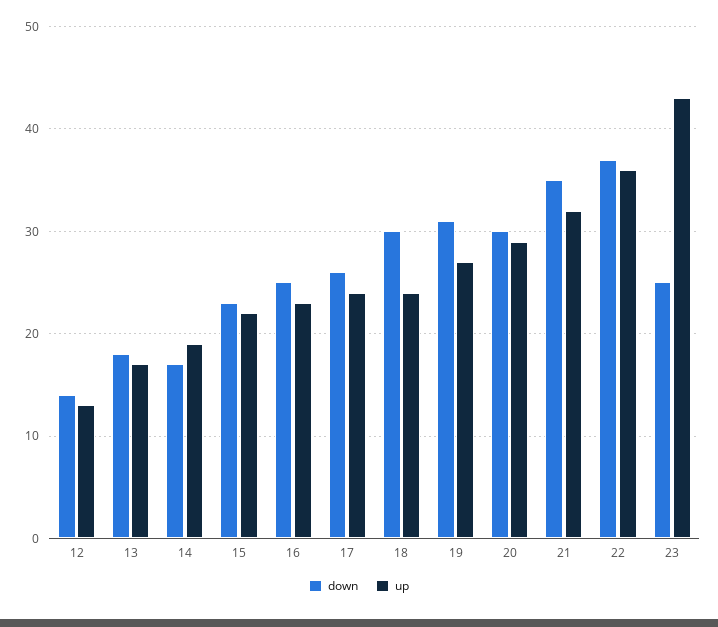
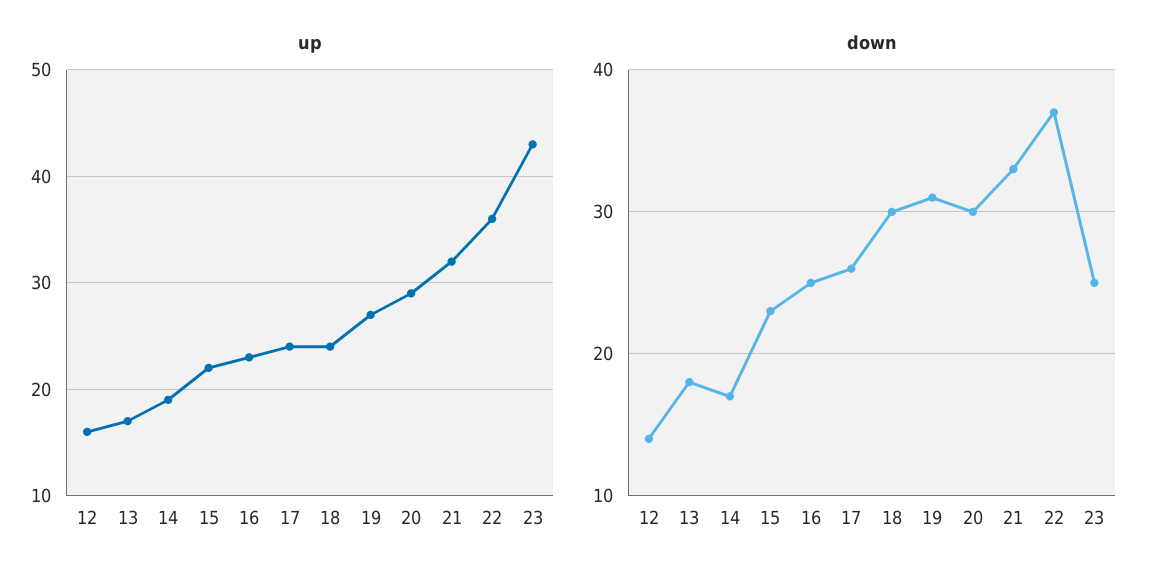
up, 12: 13 -> 16
down, 21: 35 -> 33

